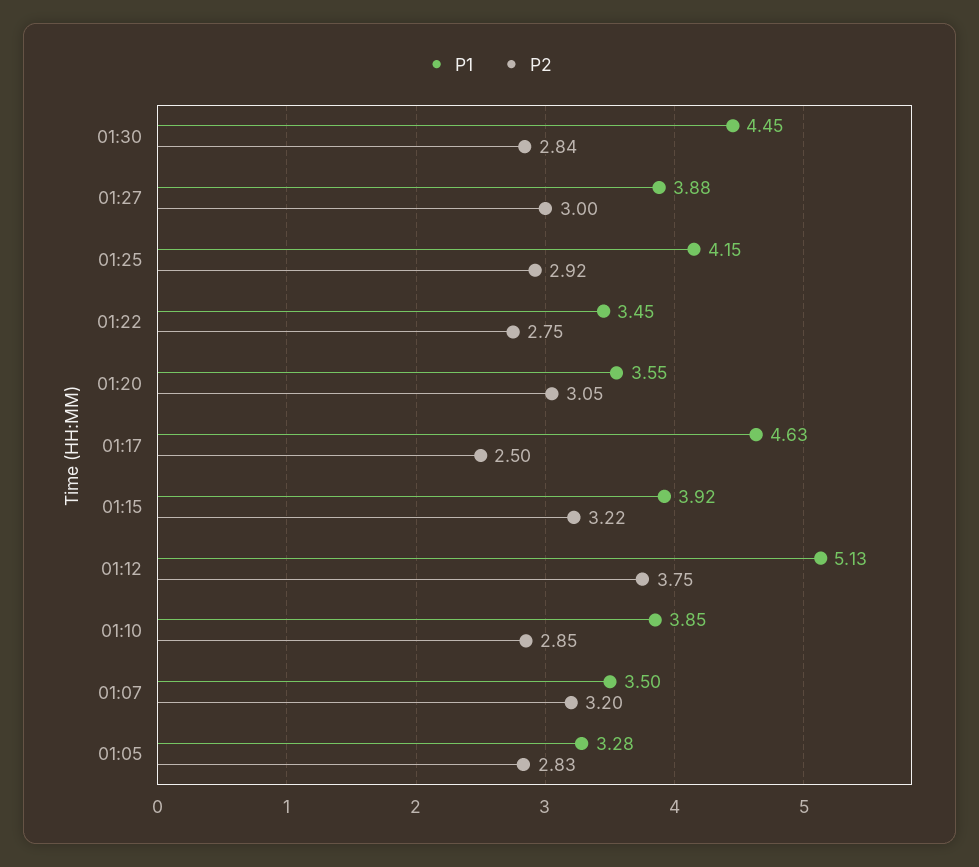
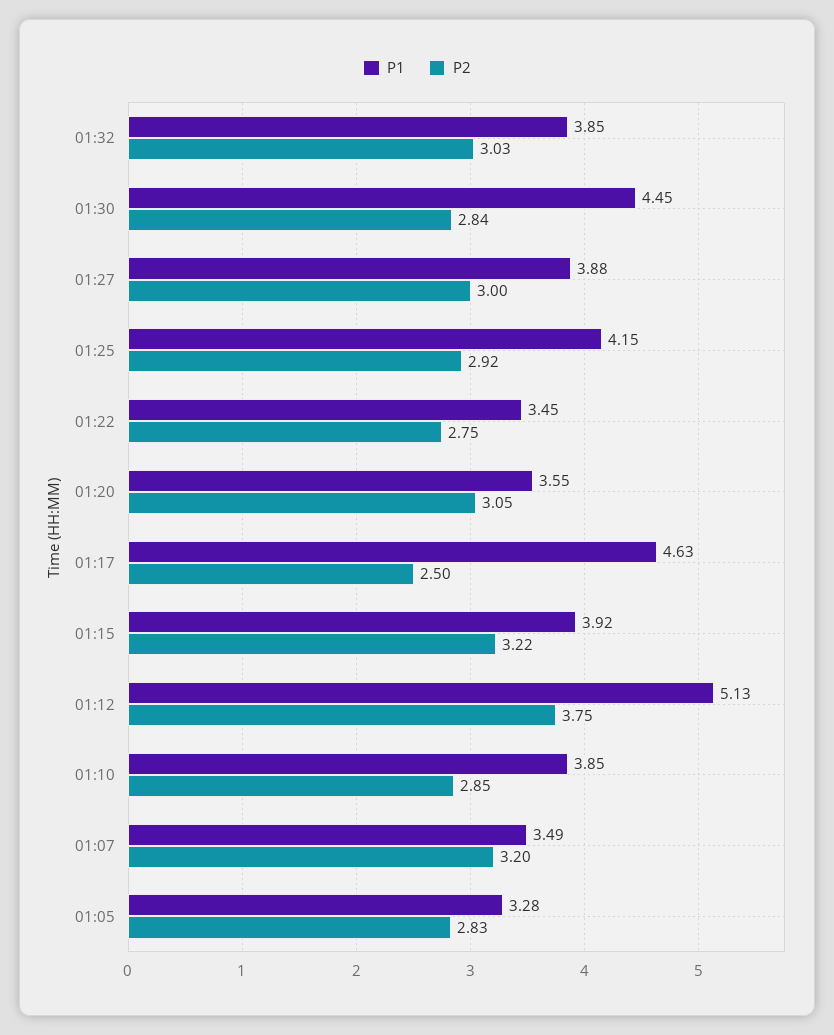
P1, 01:07: 3.5 -> 3.49
P1, 01:32: none -> 3.85
P2, 01:32: none -> 3.03

